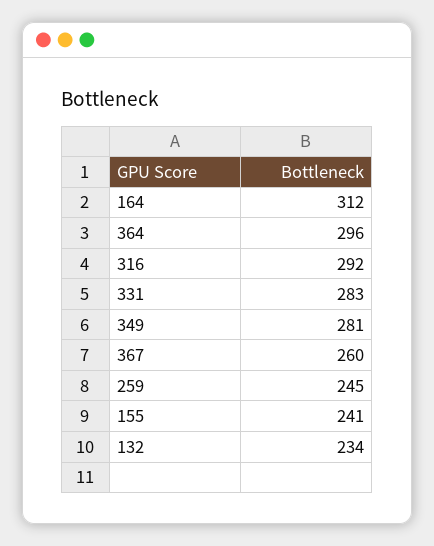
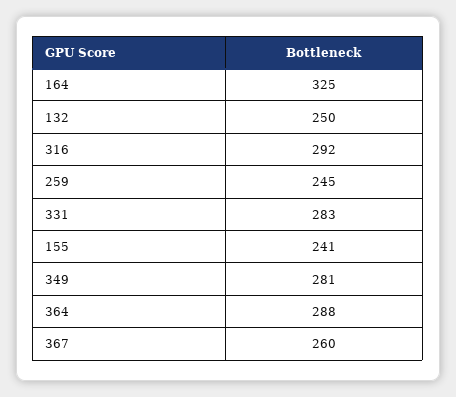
164: 312 -> 325
364: 296 -> 288
132: 234 -> 250

